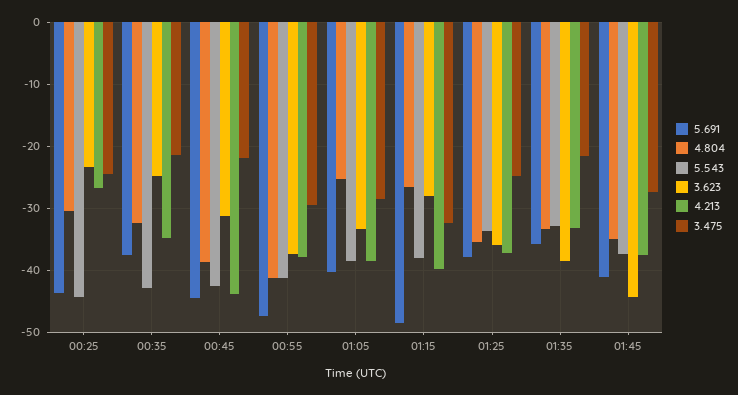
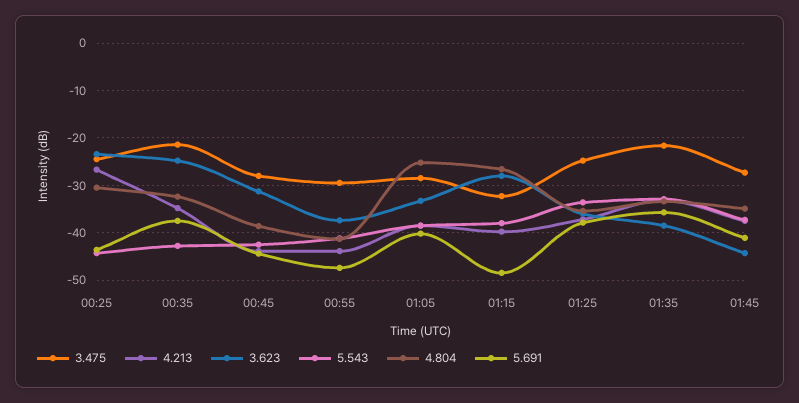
3.475, 00:45: -22 -> -28
4.213, 00:55: -38 -> -44

